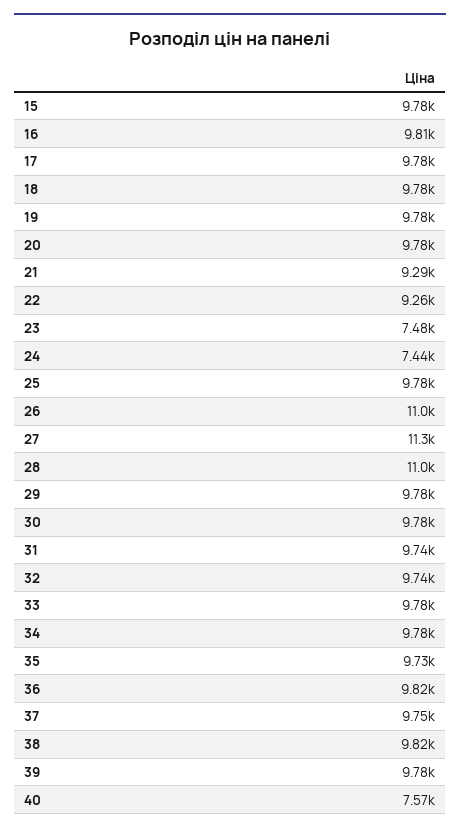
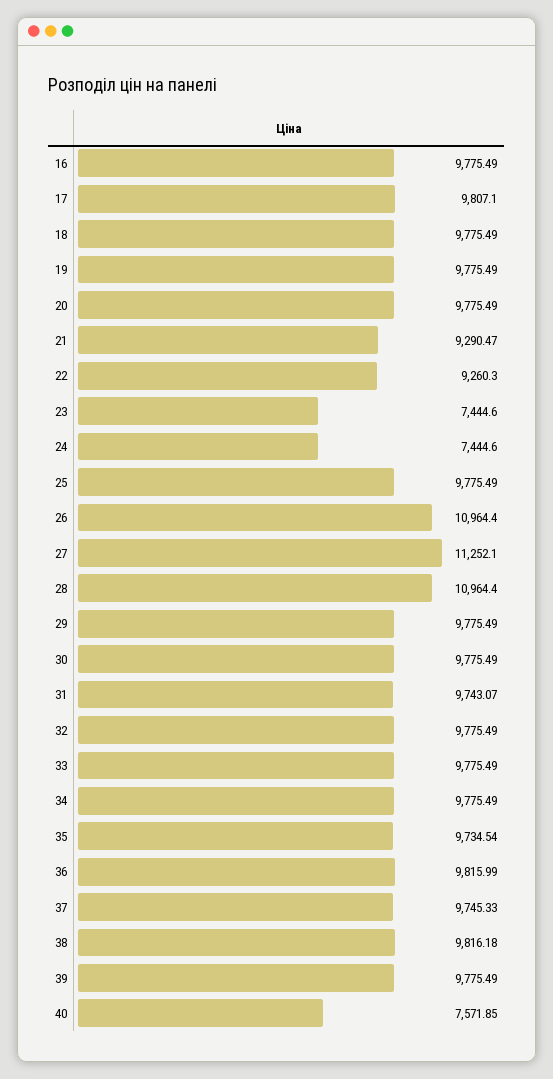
15: 9780 -> none
16: 9810 -> 9775.49
17: 9780 -> 9807.1
23: 7480 -> 7444.6
32: 9740 -> 9775.49

